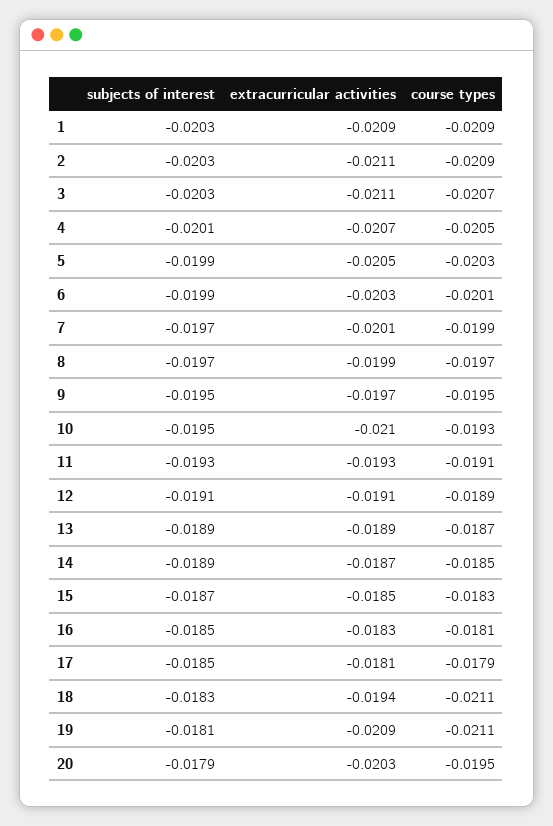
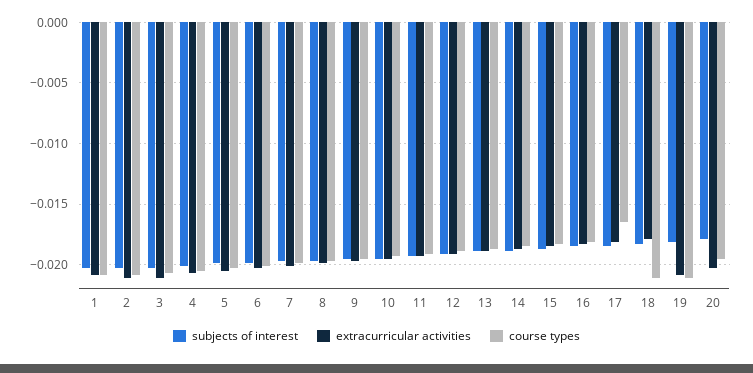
extracurricular activities, 10: -0.021 -> -0.0195
course types, 17: -0.0179 -> -0.0165
extracurricular activities, 18: -0.0194 -> -0.018

